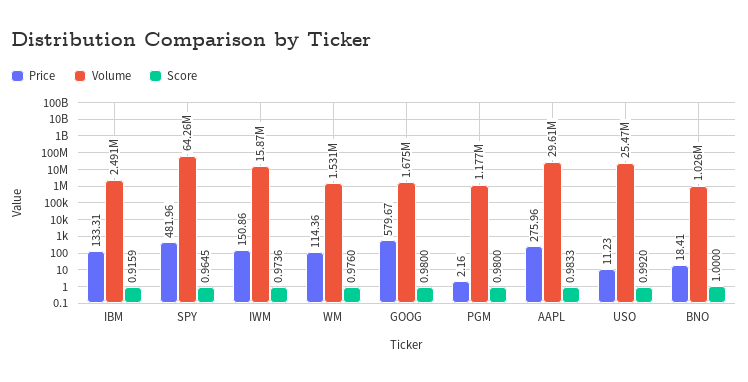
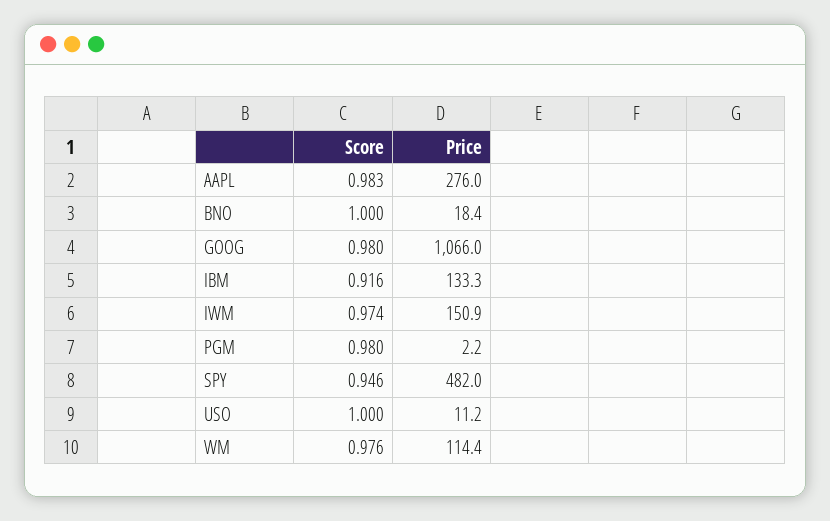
Volume, IBM: 2491000 -> none
Volume, SPY: 64260000 -> none
Score, SPY: 0.9645 -> 0.946
Volume, IWM: 15870000 -> none
Volume, WM: 1531000 -> none
Price, GOOG: 579.67 -> 1066
Volume, GOOG: 1675000 -> none
Volume, PGM: 1177000 -> none
Volume, AAPL: 29610000 -> none
Volume, USO: 25470000 -> none
Score, USO: 0.992 -> 1
Volume, BNO: 1026000 -> none

